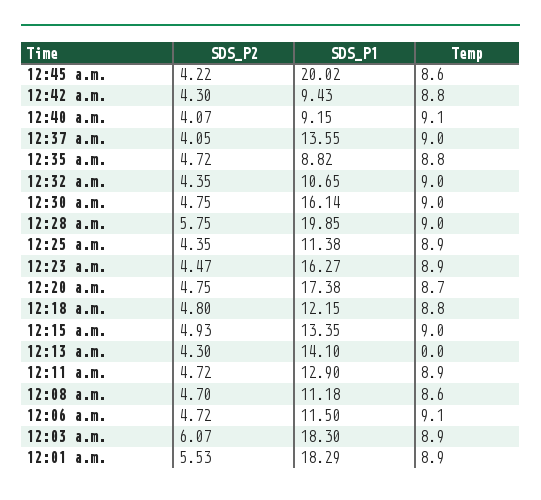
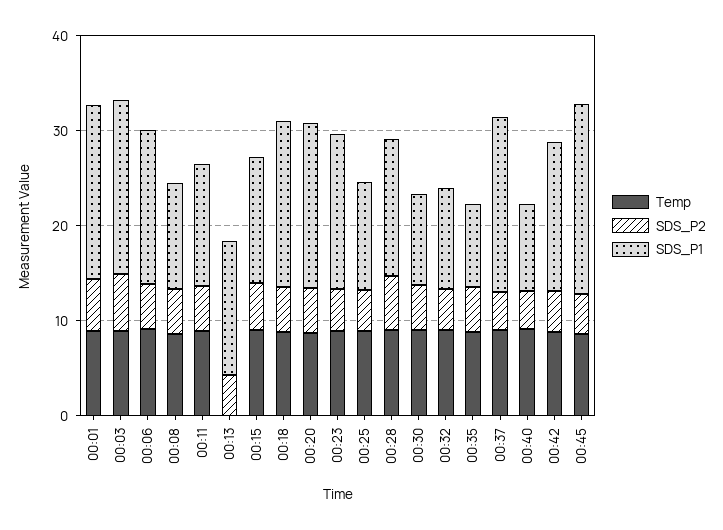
SDS_P1, 12:42 a.m.: 9.43 -> 16
SDS_P1, 12:37 a.m.: 13.55 -> 18
SDS_P1, 12:30 a.m.: 16.14 -> 10
SDS_P1, 12:28 a.m.: 19.85 -> 14
SDS_P1, 12:18 a.m.: 12.15 -> 18
SDS_P1, 12:06 a.m.: 11.5 -> 16

